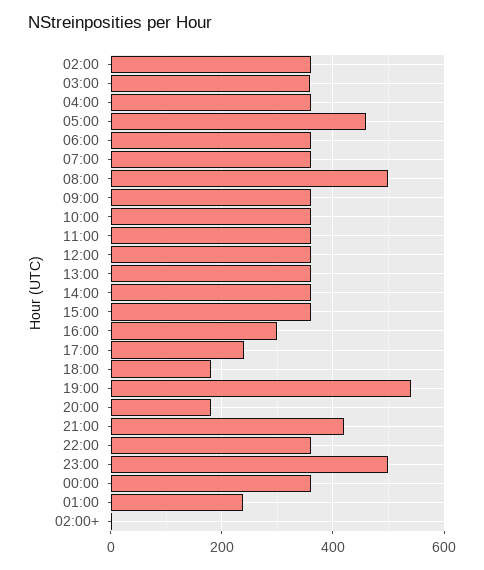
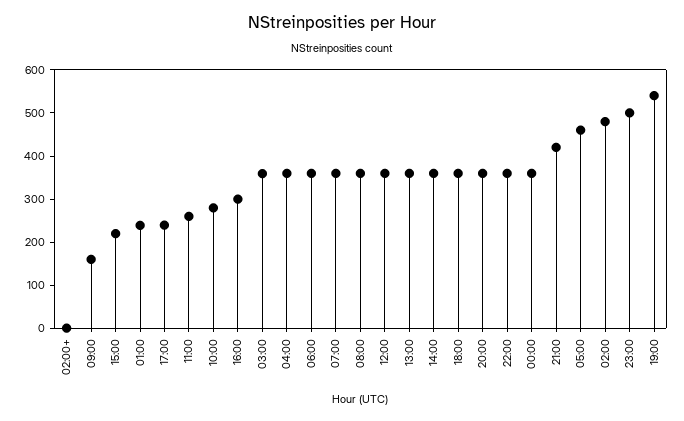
02:00: 360 -> 480
08:00: 500 -> 360
09:00: 360 -> 160
10:00: 360 -> 280
11:00: 360 -> 260
15:00: 360 -> 220
18:00: 180 -> 360
20:00: 180 -> 360

